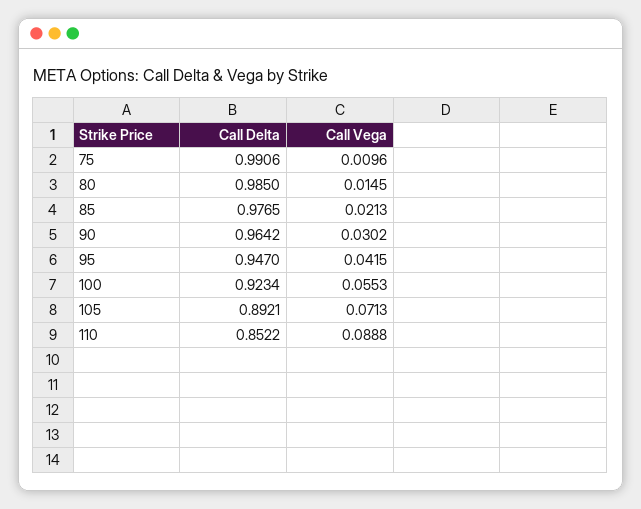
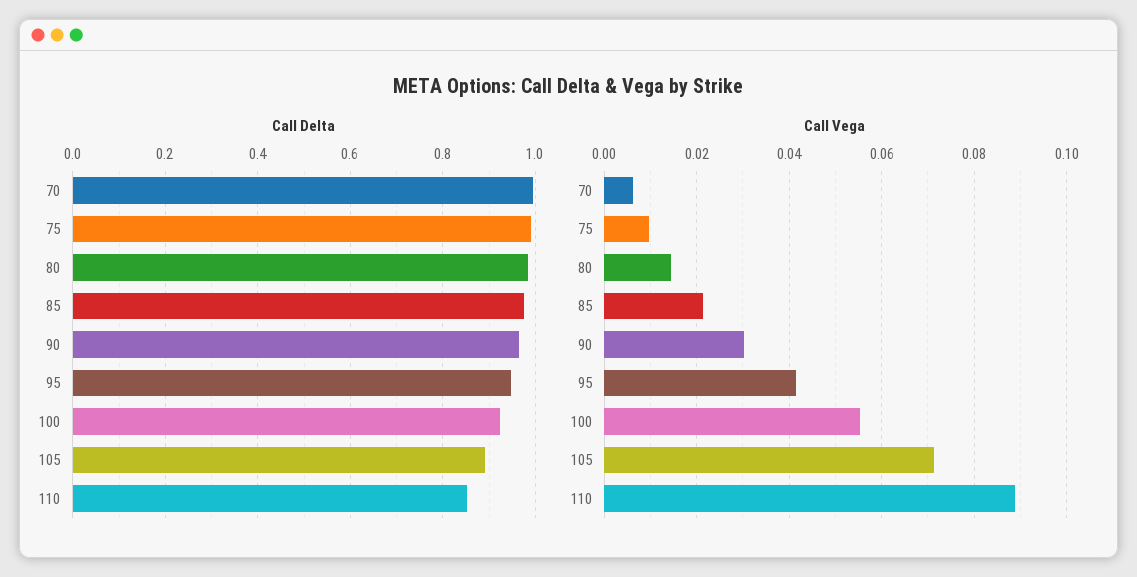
Call Delta, 70: none -> 1
Call Vega, 70: none -> 0.006

